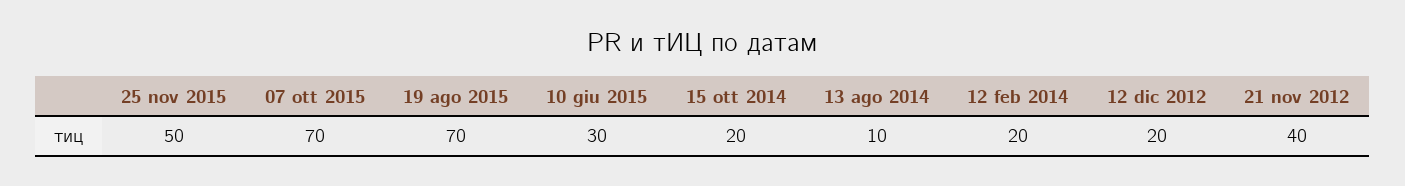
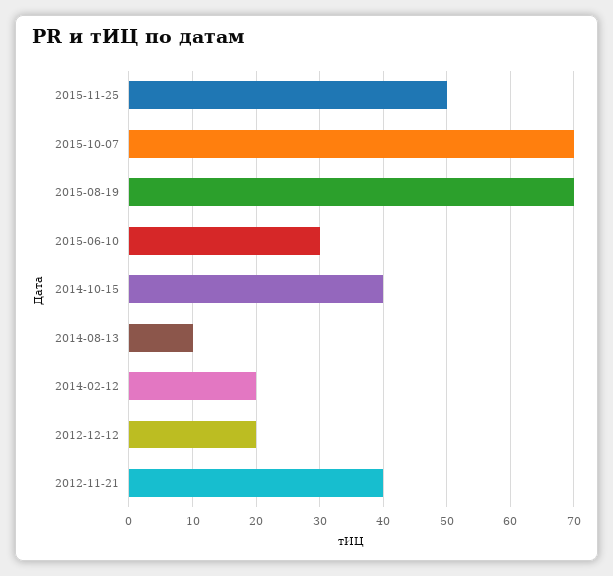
15 ott 2014: 20 -> 40

